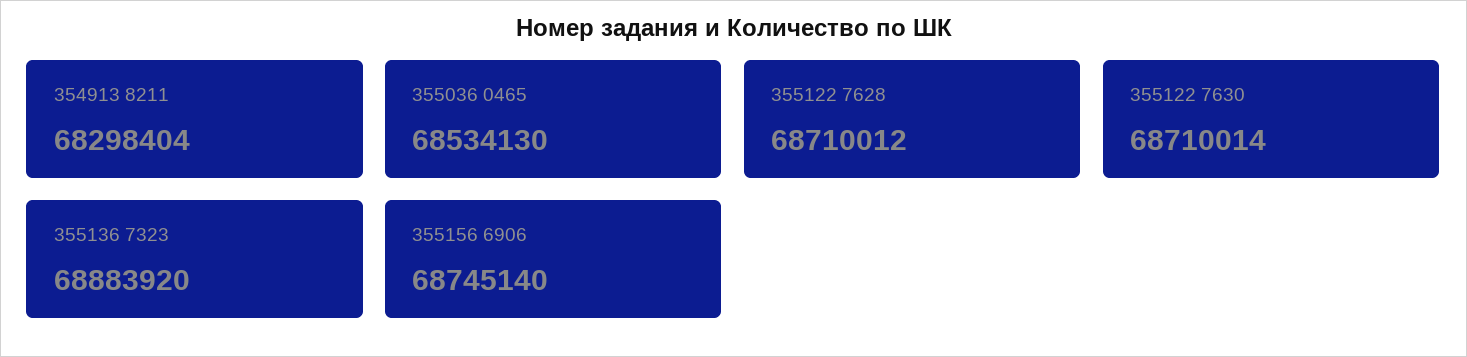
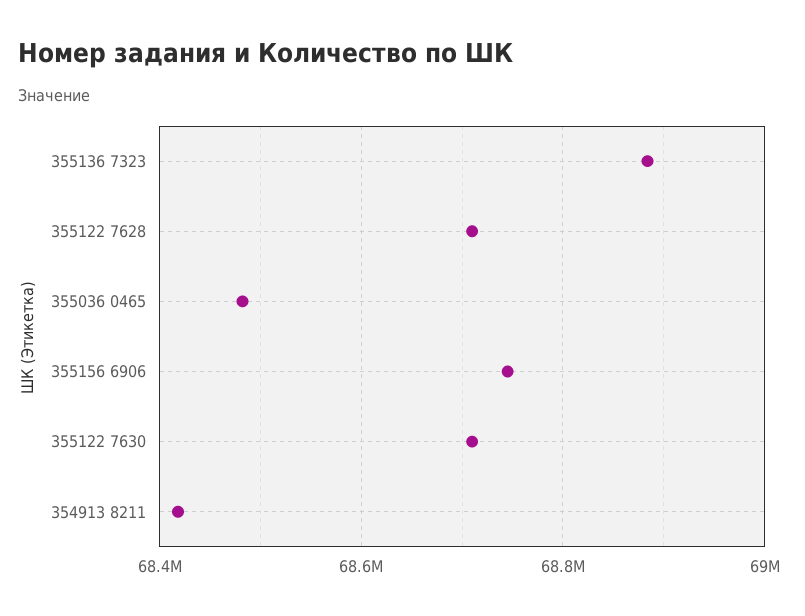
354913 8211: 68298404 -> 68420000
355036 0465: 68534130 -> 68480000

